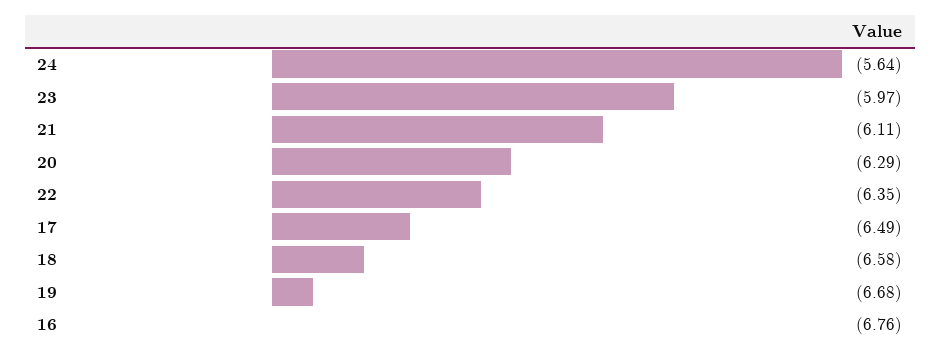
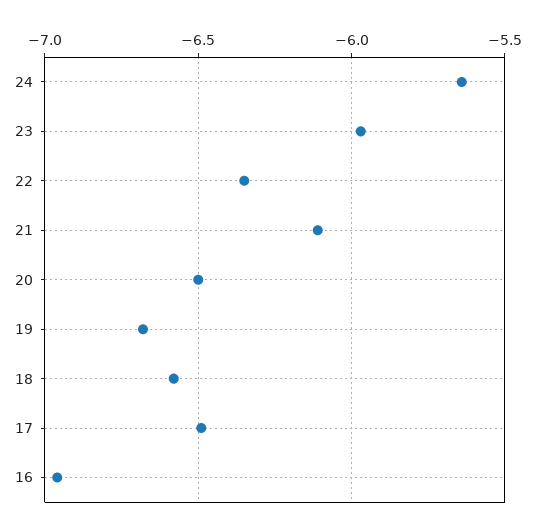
20: -6.29 -> -6.5
16: -6.76 -> -6.95

